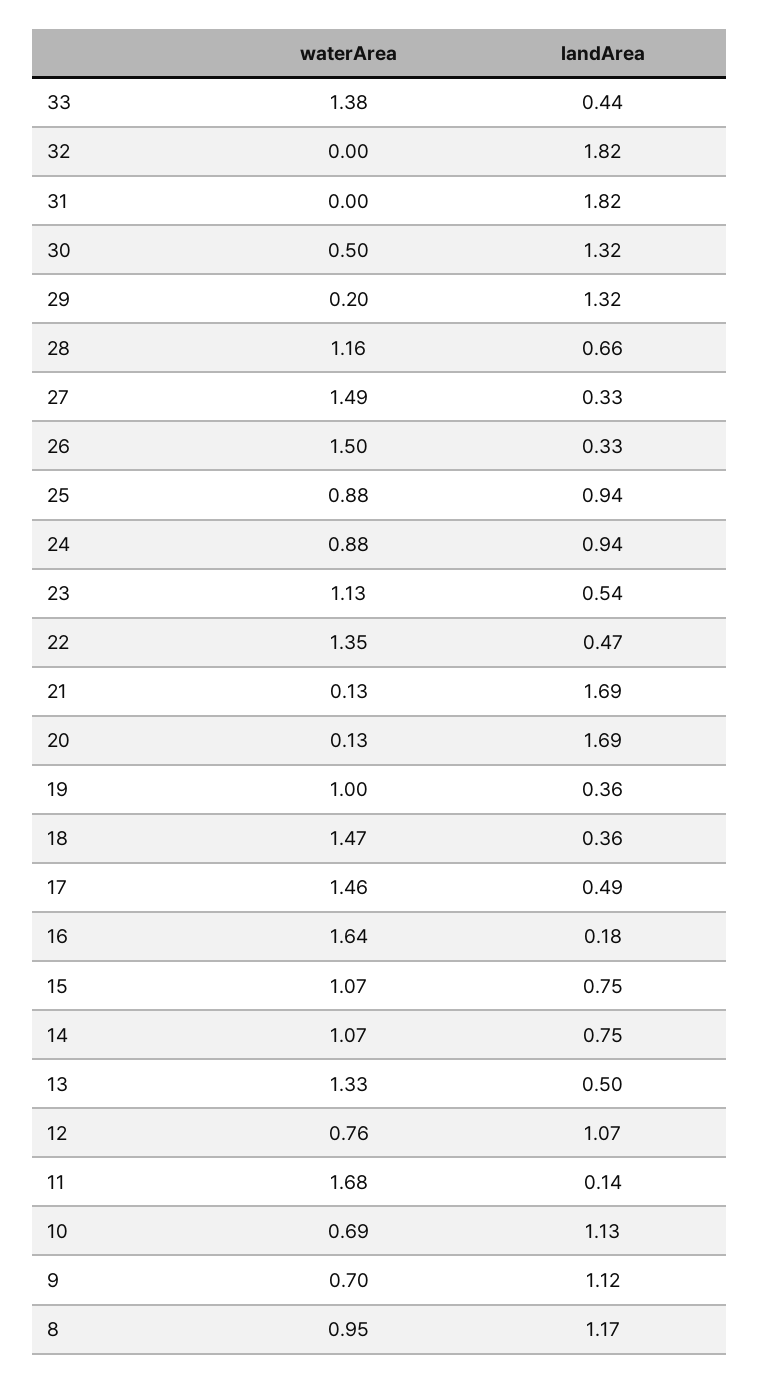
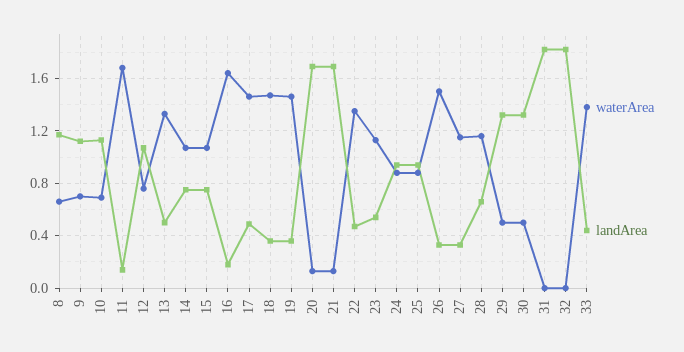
waterArea, 29: 0.2 -> 0.5
waterArea, 27: 1.49 -> 1.15
waterArea, 19: 1 -> 1.45
waterArea, 8: 0.95 -> 0.65

